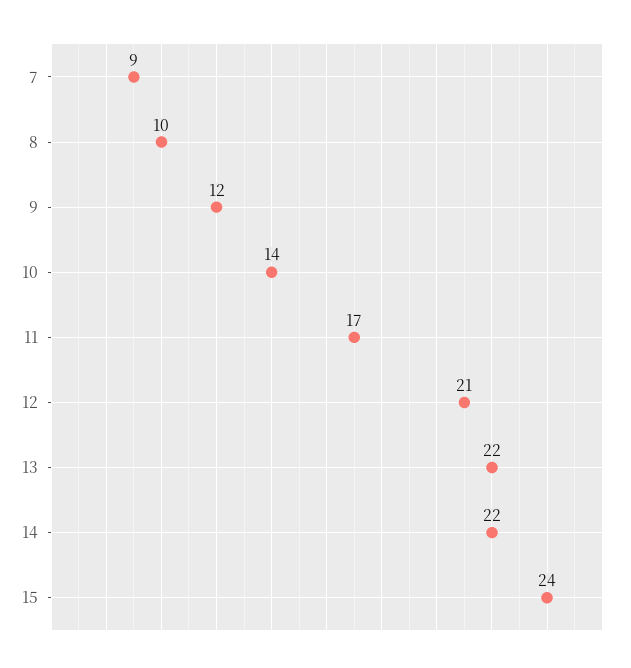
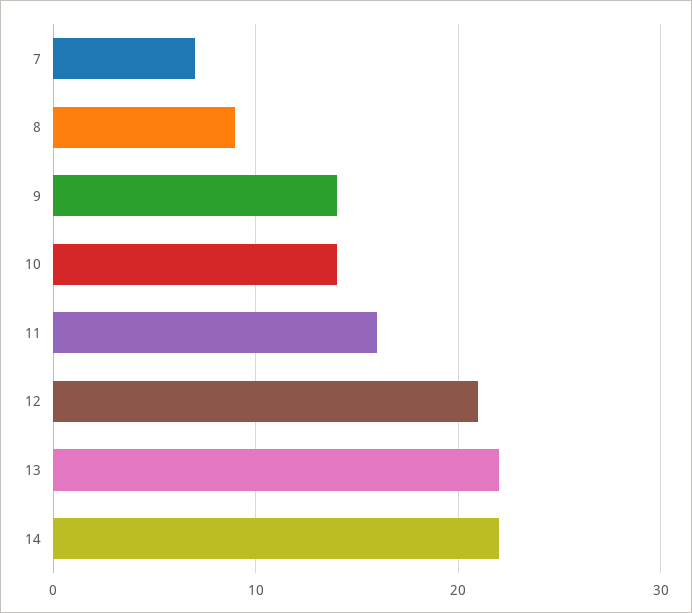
7: 9 -> 7
8: 10 -> 9
9: 12 -> 14
11: 17 -> 16
15: 24 -> none

